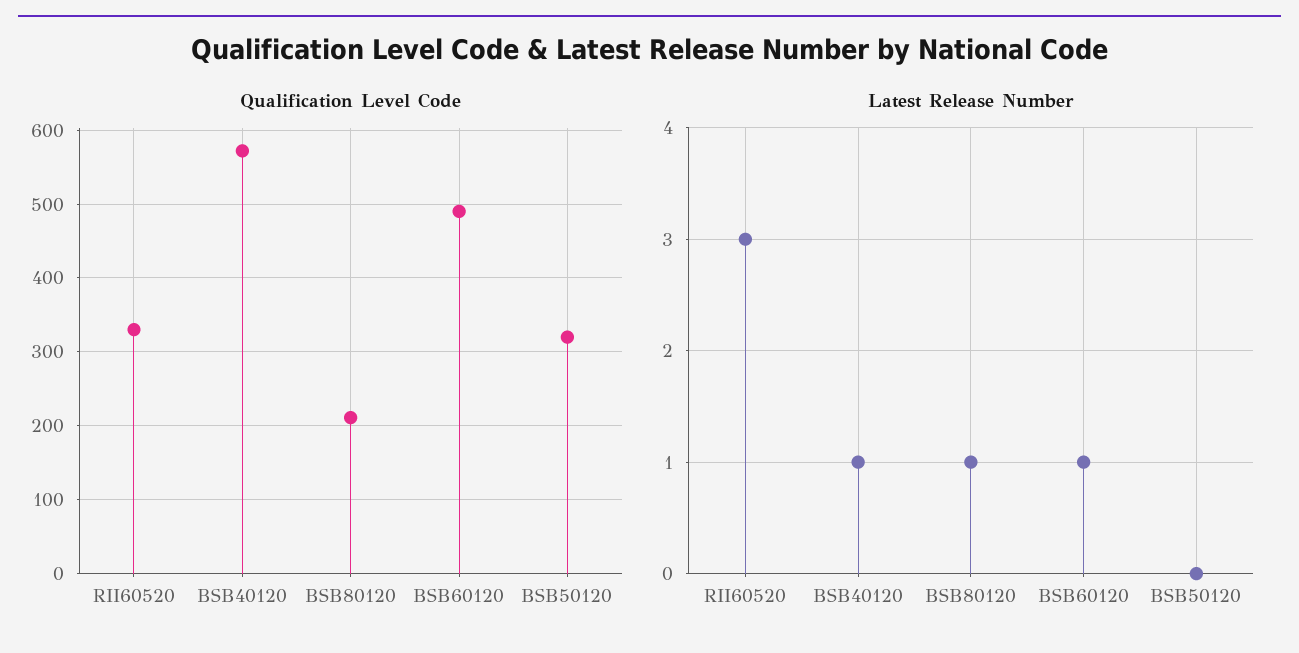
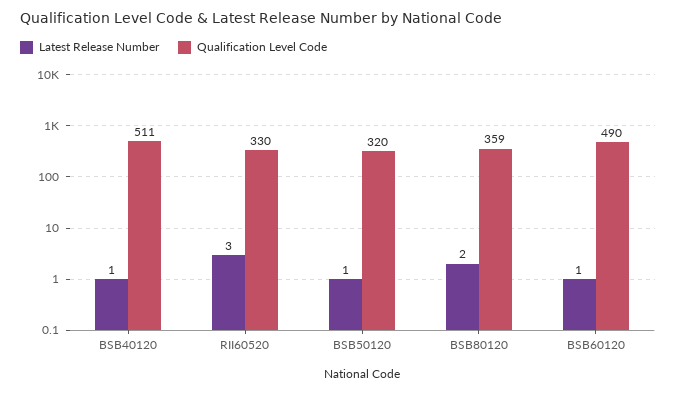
Qualification Level Code, BSB40120: 570 -> 511
Qualification Level Code, BSB80120: 210 -> 359
Latest Release Number, BSB80120: 1 -> 2
Latest Release Number, BSB50120: 0 -> 1

